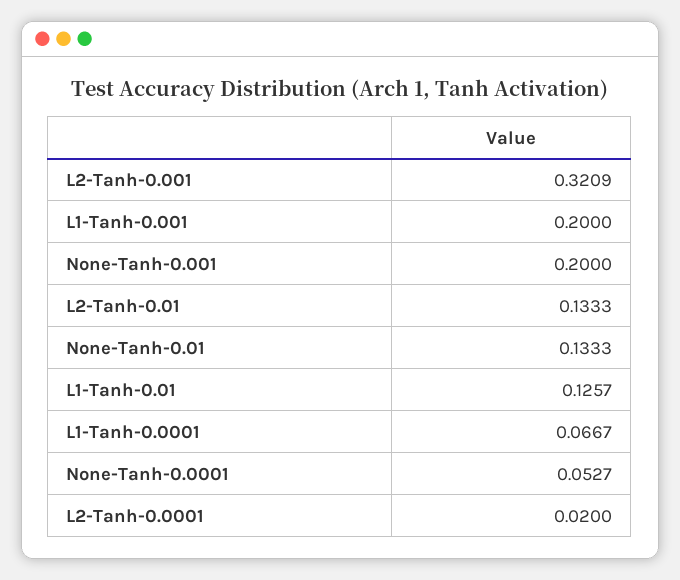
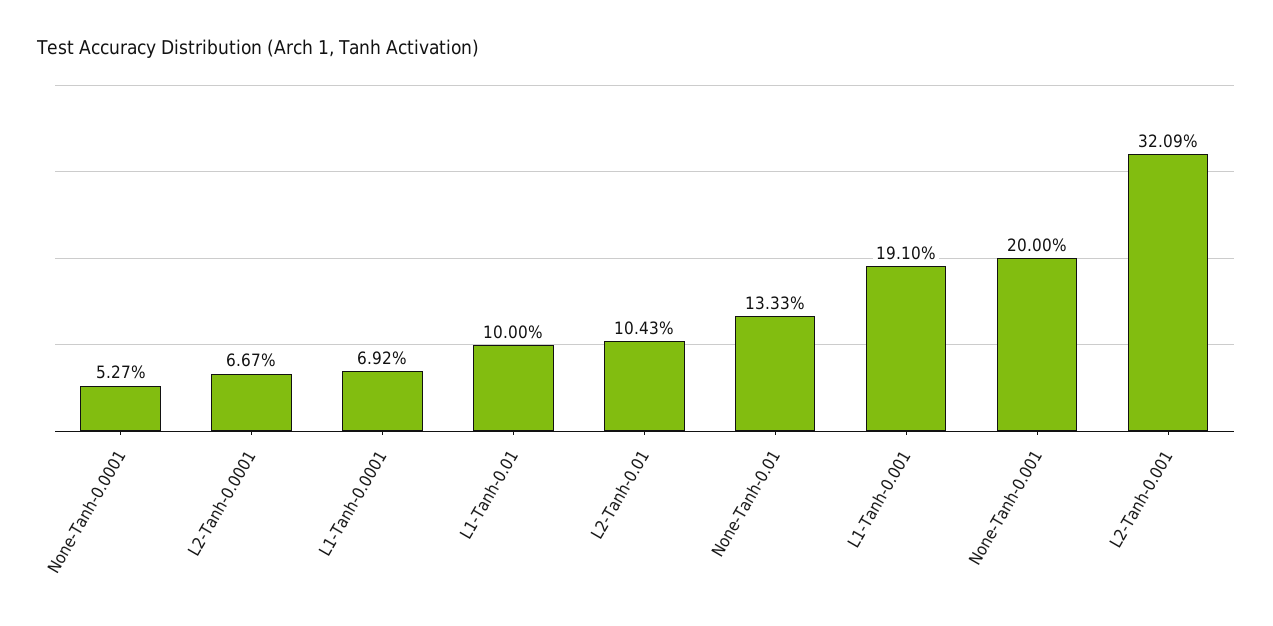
L1-Tanh-0.001: 0.2 -> 0.191
L2-Tanh-0.01: 0.1333 -> 0.1043
L1-Tanh-0.01: 0.1257 -> 0.1
L1-Tanh-0.0001: 0.0667 -> 0.0692
L2-Tanh-0.0001: 0.02 -> 0.0667

